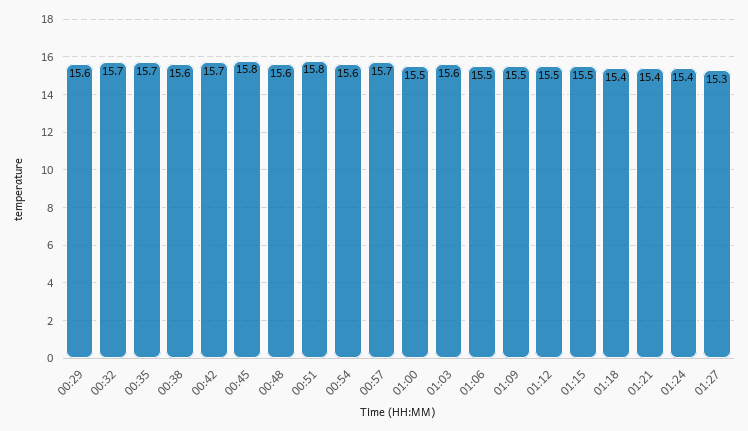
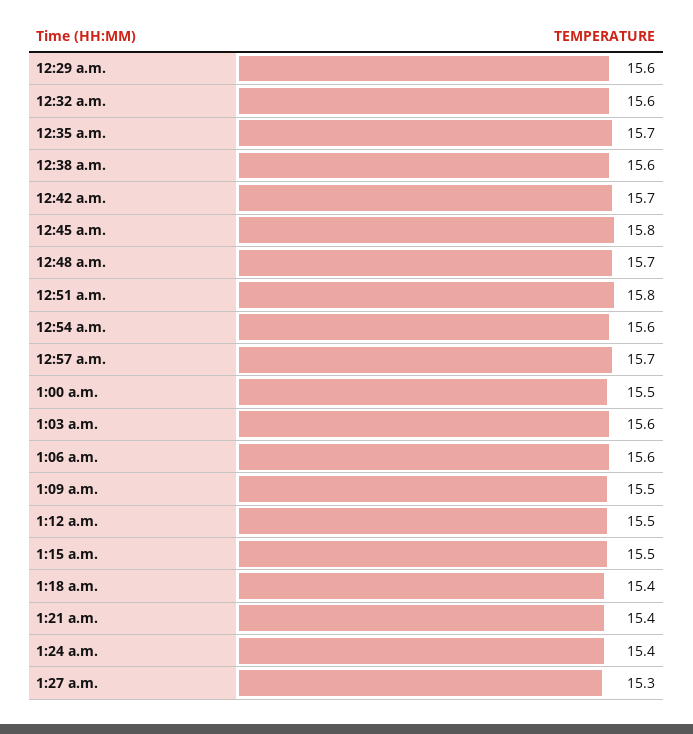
00:32: 15.7 -> 15.6
00:48: 15.6 -> 15.7
01:06: 15.5 -> 15.6

